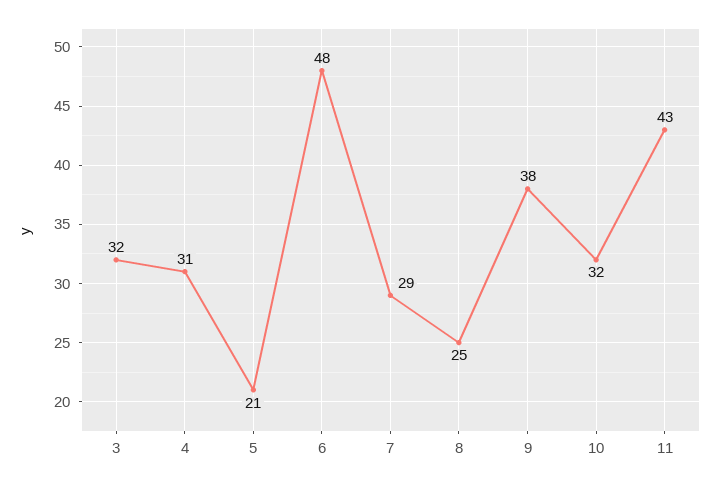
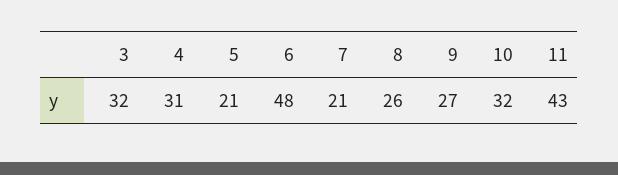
7: 29 -> 21
8: 25 -> 26
9: 38 -> 27

